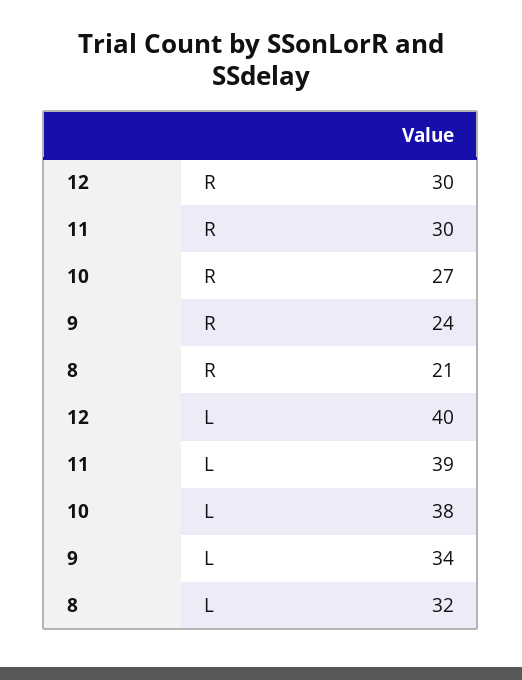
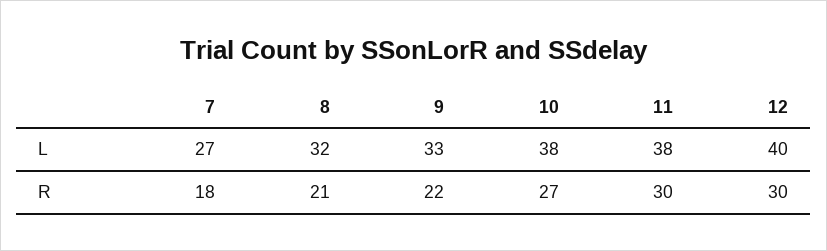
9, R: 24 -> 22
11, L: 39 -> 38
9, L: 34 -> 33
7, L: none -> 27
7, R: none -> 18

